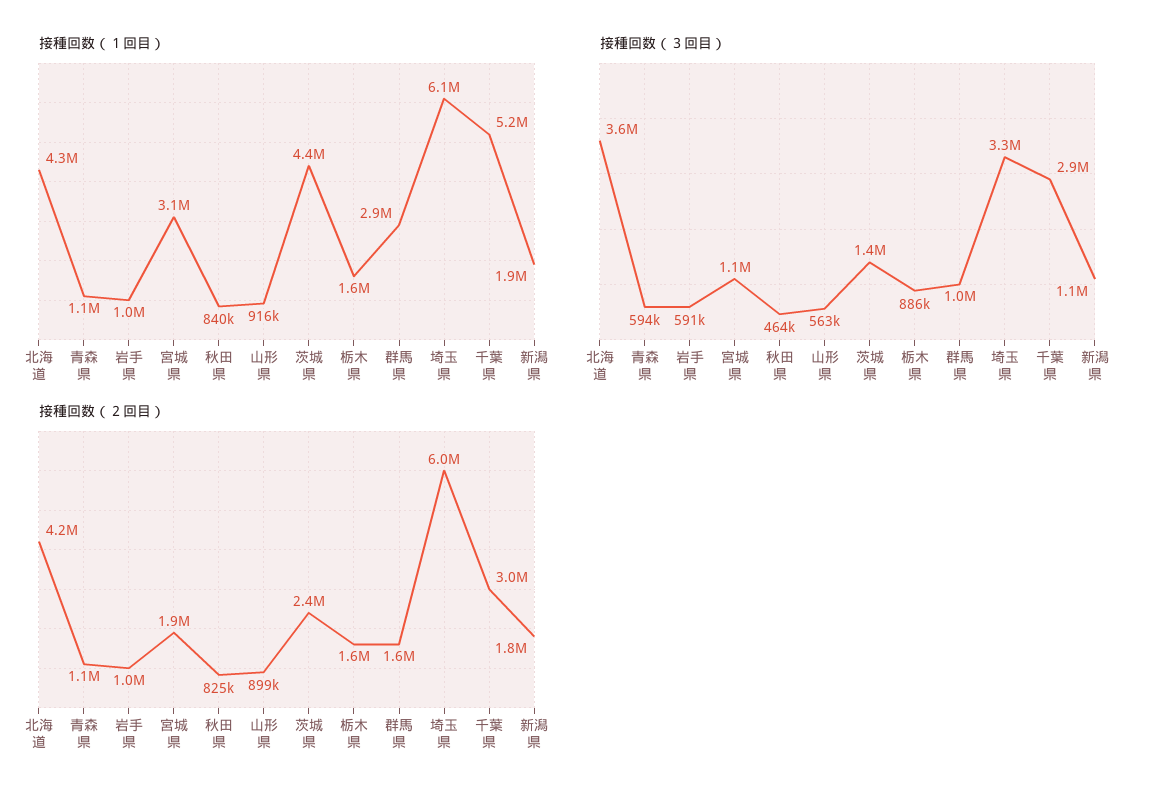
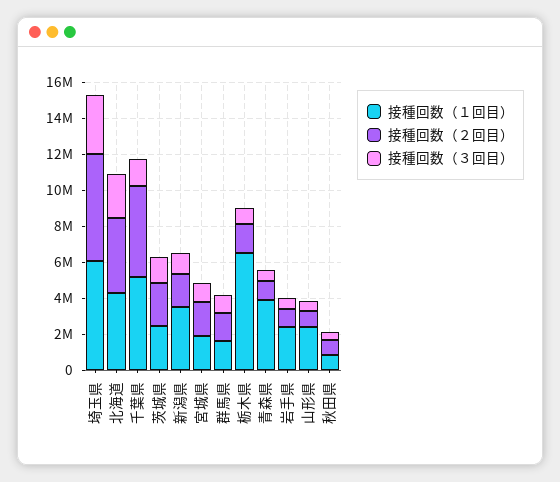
接種回数（１回目）, 青森県: 1100000 -> 4000000
接種回数（１回目）, 岩手県: 1000000 -> 2500000
接種回数（１回目）, 宮城県: 3100000 -> 2000000
接種回数（１回目）, 山形県: 916000 -> 2500000
接種回数（１回目）, 茨城県: 4400000 -> 2500000
接種回数（１回目）, 栃木県: 1600000 -> 6500000
接種回数（１回目）, 群馬県: 2900000 -> 1500000
接種回数（１回目）, 新潟県: 1900000 -> 3500000
接種回数（３回目）, 北海道: 3600000 -> 2500000
接種回数（３回目）, 千葉県: 2900000 -> 1500000
接種回数（２回目）, 千葉県: 3000000 -> 5000000

